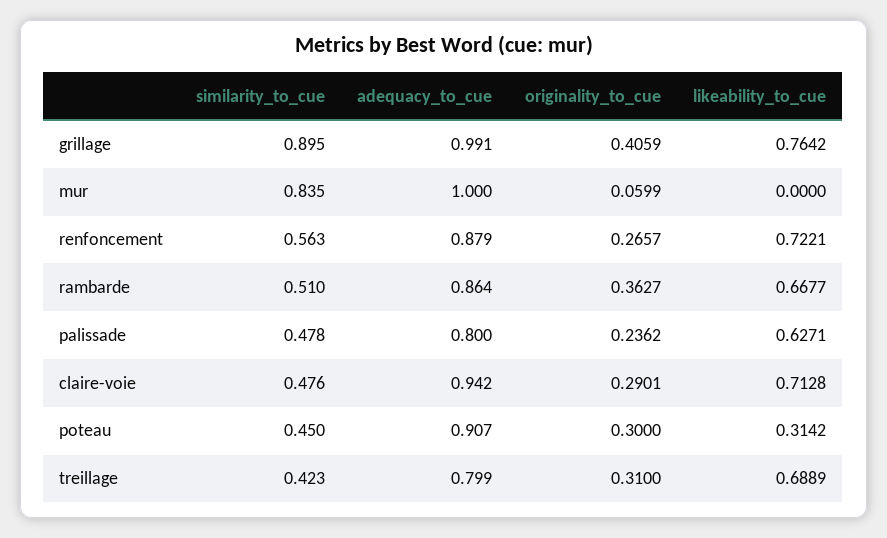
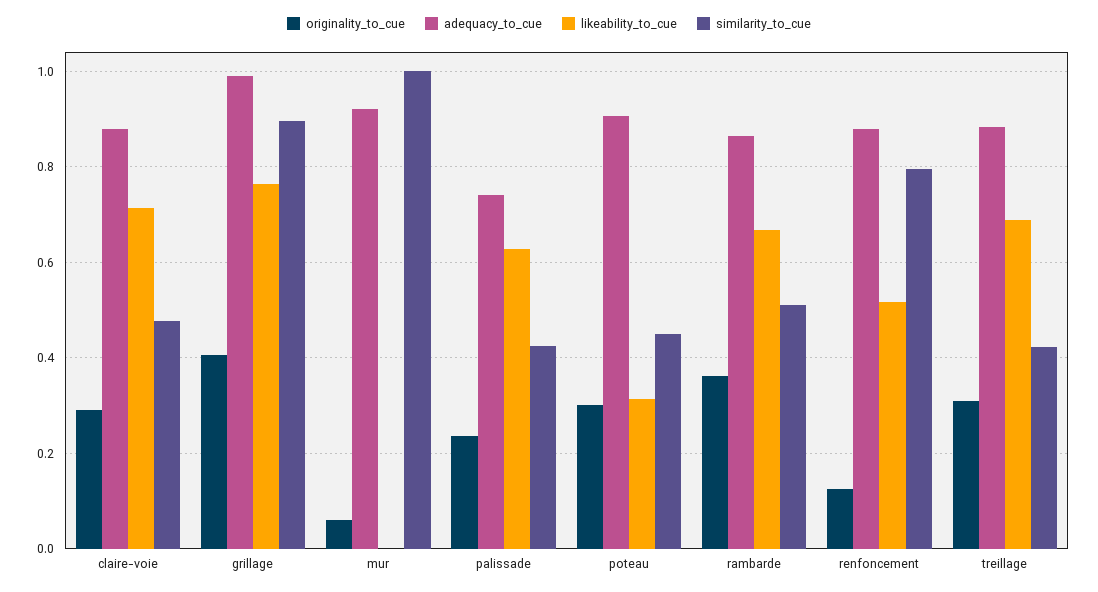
similarity_to_cue, mur: 0.835 -> 1
adequacy_to_cue, mur: 1 -> 0.92
similarity_to_cue, renfoncement: 0.563 -> 0.8
originality_to_cue, renfoncement: 0.2657 -> 0.12
likeability_to_cue, renfoncement: 0.7221 -> 0.52
similarity_to_cue, palissade: 0.478 -> 0.42
adequacy_to_cue, palissade: 0.8 -> 0.74
adequacy_to_cue, claire-voie: 0.942 -> 0.88
adequacy_to_cue, treillage: 0.799 -> 0.88

